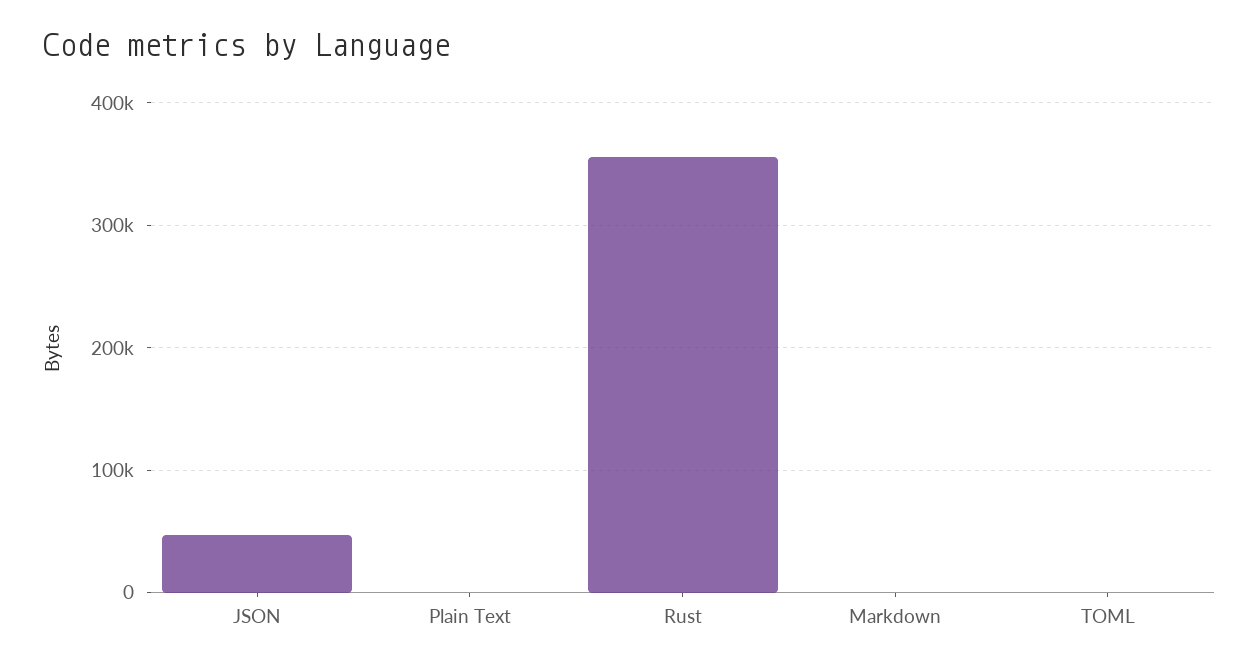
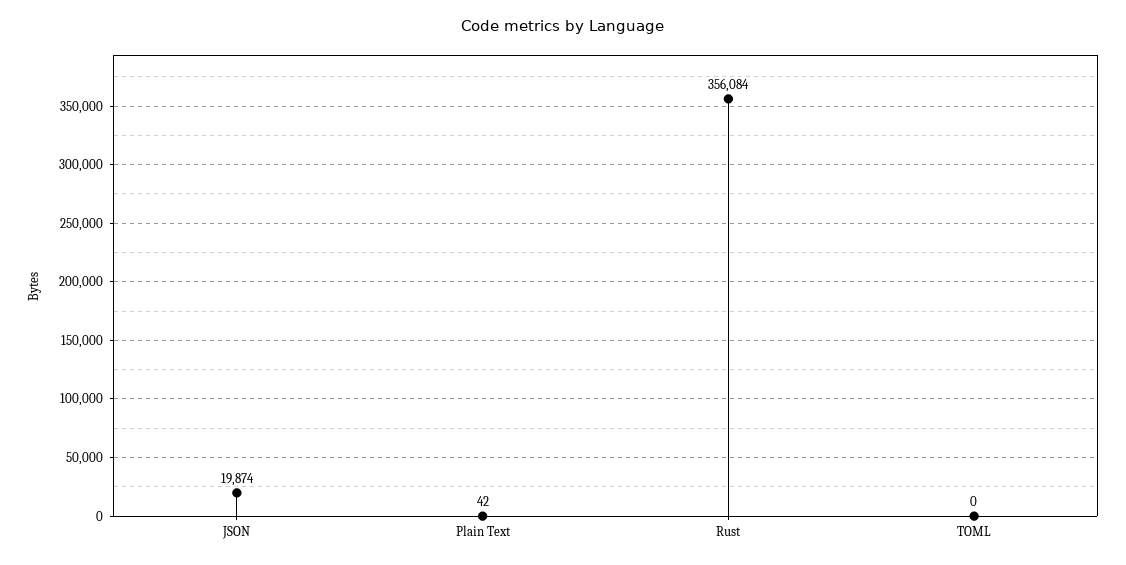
JSON: 50000 -> 19874
Markdown: 0 -> none

